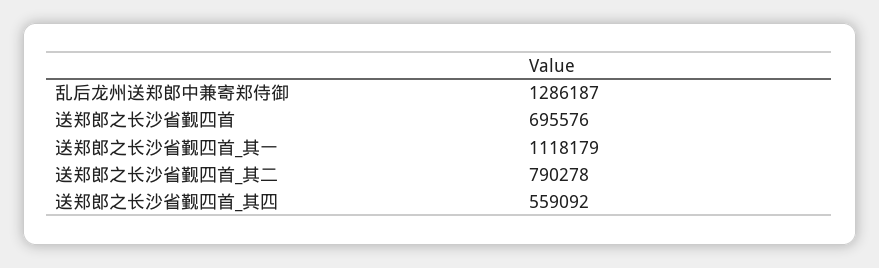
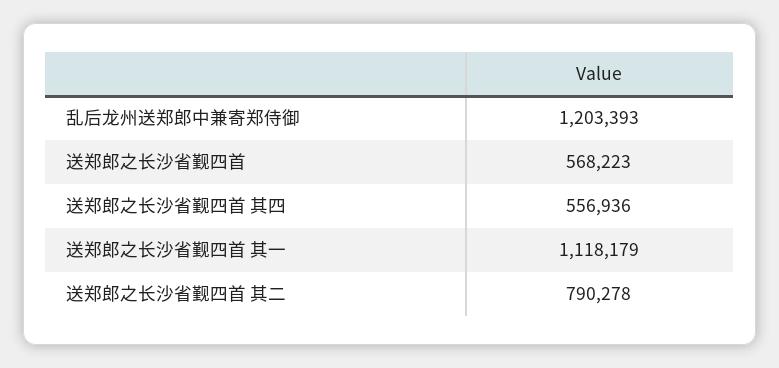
乱后龙州送郑郎中兼寄郑侍御: 1286187 -> 1203393
送郑郎之长沙省觐四首: 695576 -> 568223
送郑郎之长沙省觐四首_其四: 559092 -> 556936

